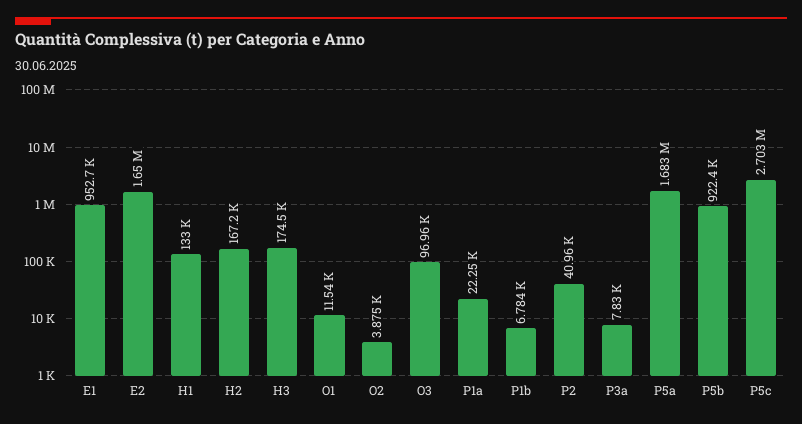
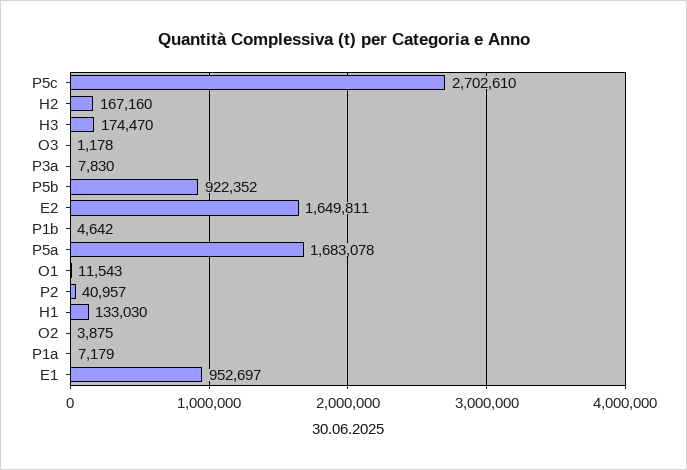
O3: 96960 -> 1178
P1a: 22250 -> 7179
P1b: 6784 -> 4642

